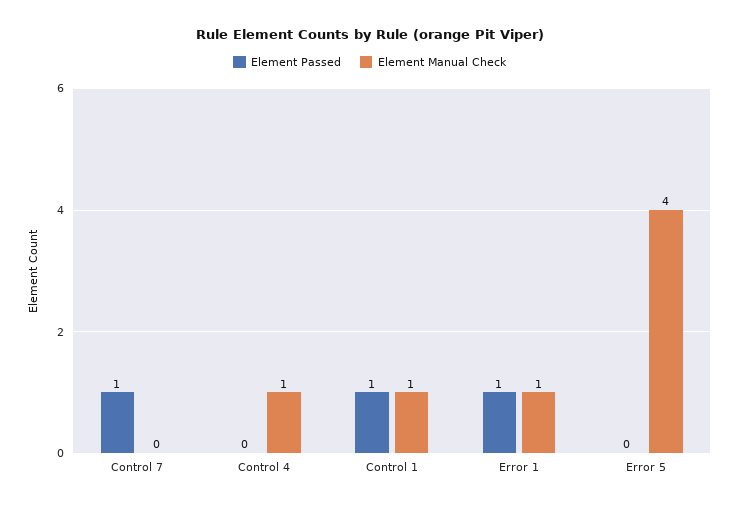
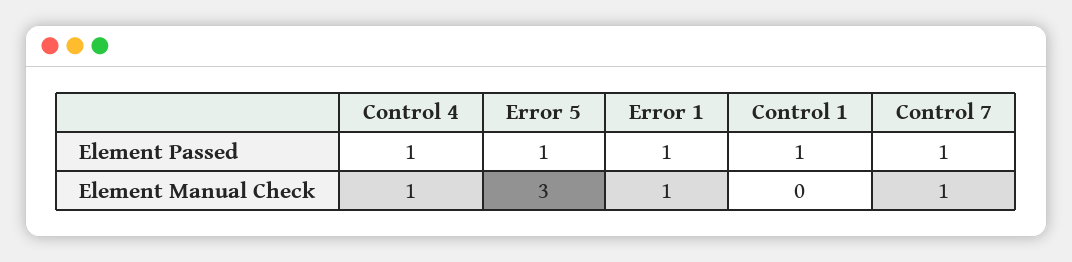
Element Manual Check, Control 7: 0 -> 1
Element Passed, Control 4: 0 -> 1
Element Manual Check, Control 1: 1 -> 0
Element Passed, Error 5: 0 -> 1
Element Manual Check, Error 5: 4 -> 3

